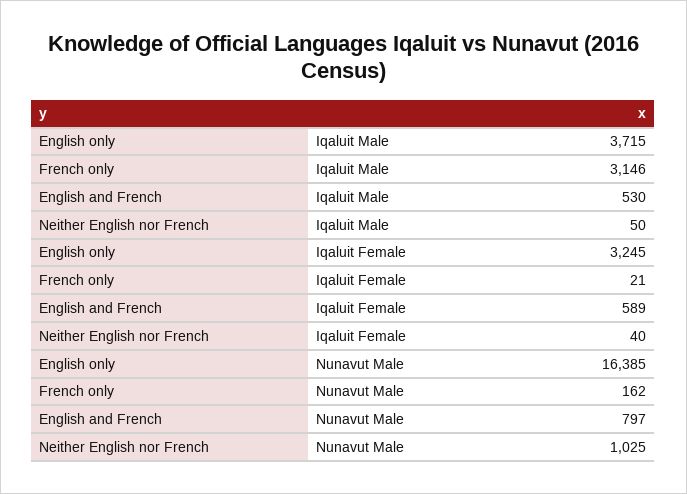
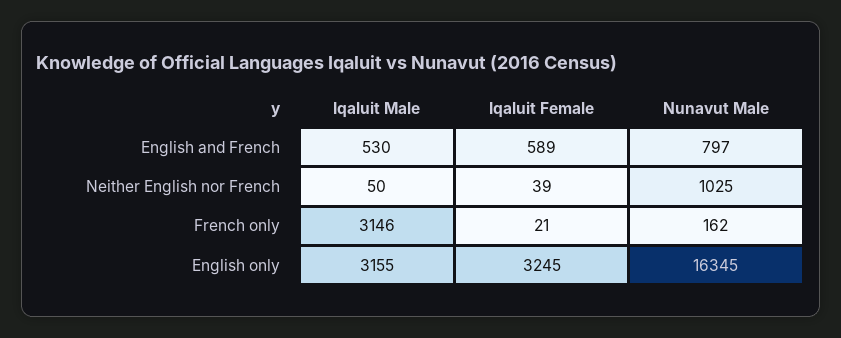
English only, Iqaluit Male: 3715 -> 3155
Neither English nor French, Iqaluit Female: 40 -> 39
English only, Nunavut Male: 16385 -> 16345

